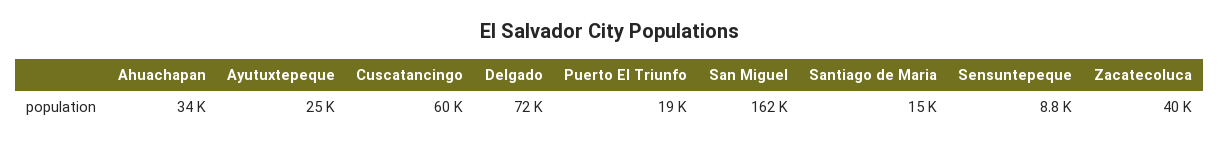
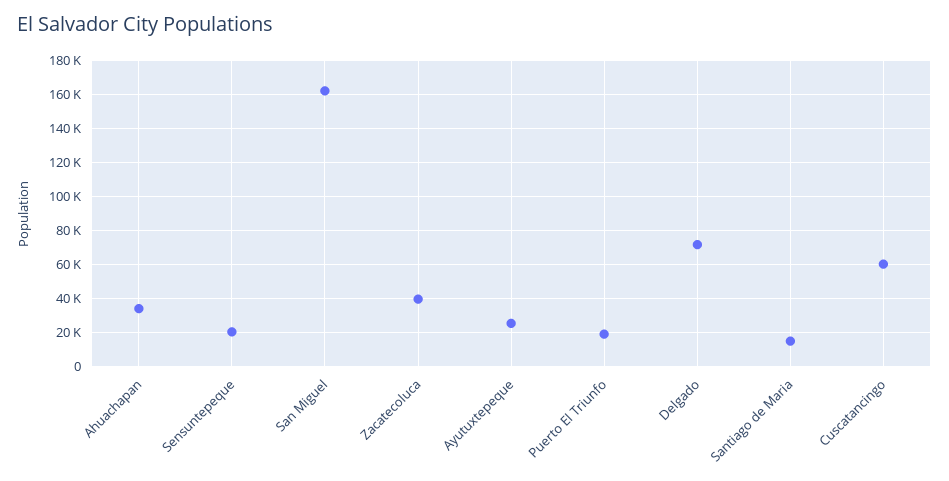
Sensuntepeque: 8800 -> 20000

